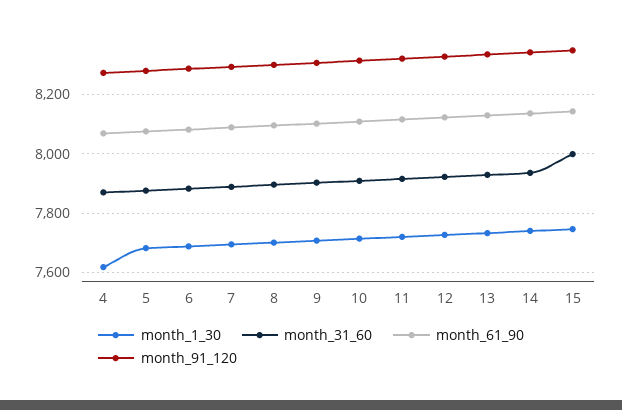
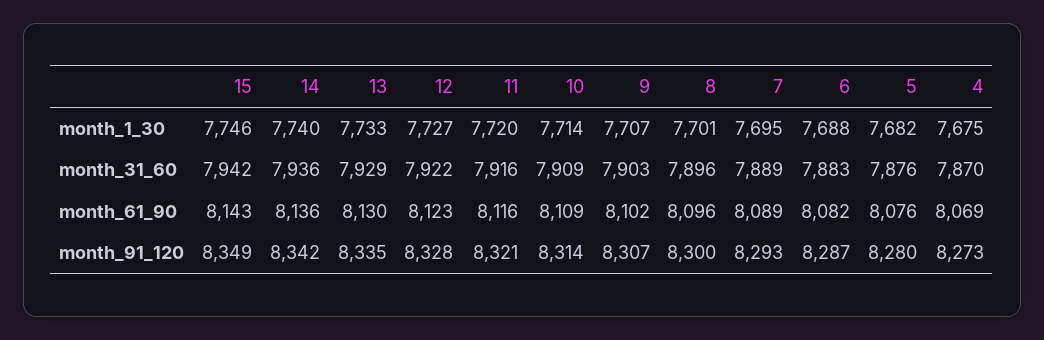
month_1_30, 4: 7625 -> 7675
month_31_60, 15: 8000 -> 7942

